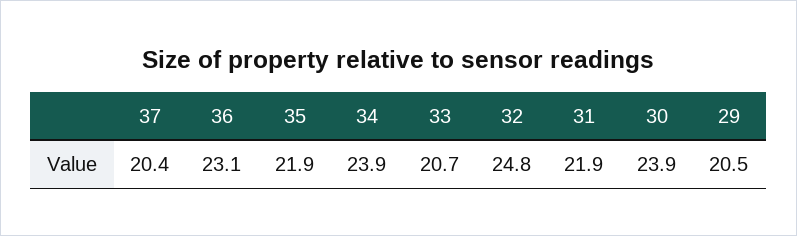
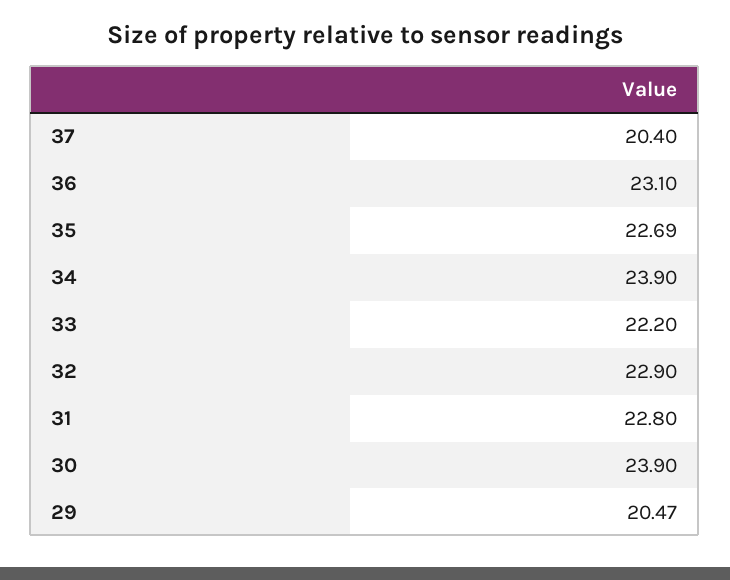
35: 21.9 -> 22.69
33: 20.7 -> 22.2
32: 24.8 -> 22.9
31: 21.9 -> 22.8

